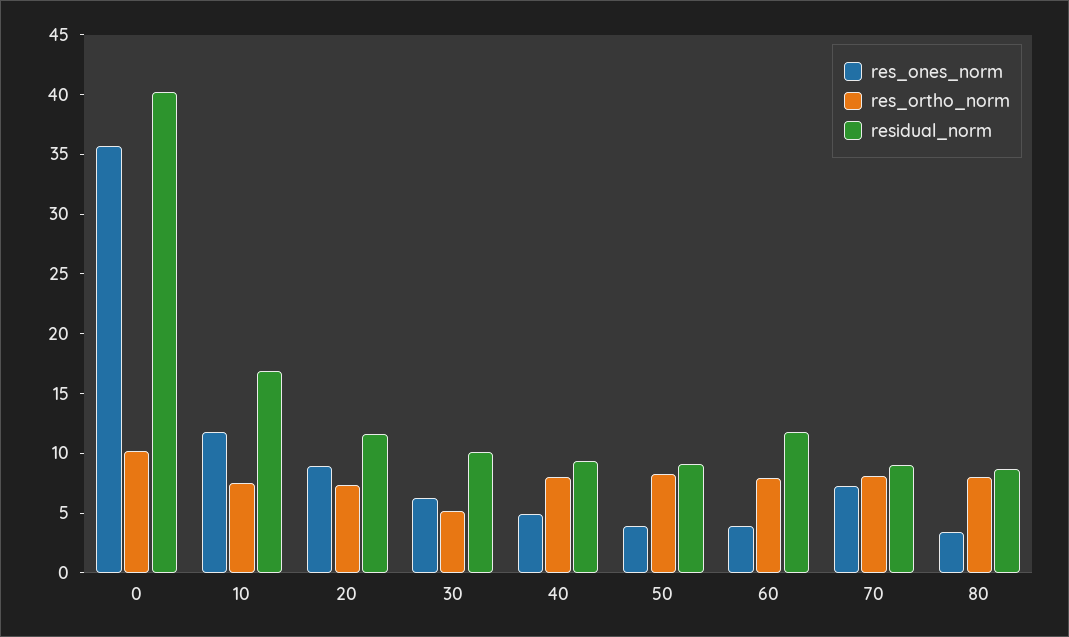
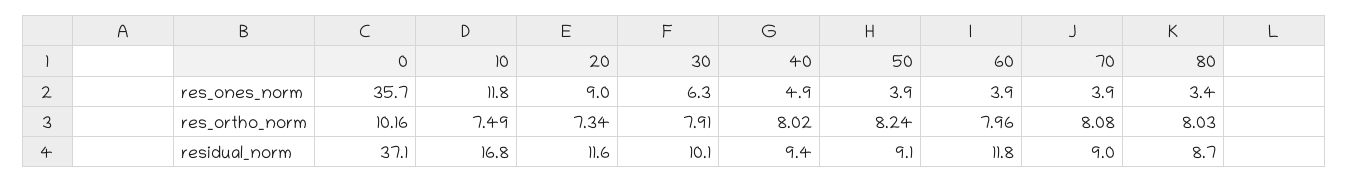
residual_norm, 0: 40 -> 37.1
res_ortho_norm, 30: 5 -> 7.91
res_ones_norm, 70: 7 -> 3.9

